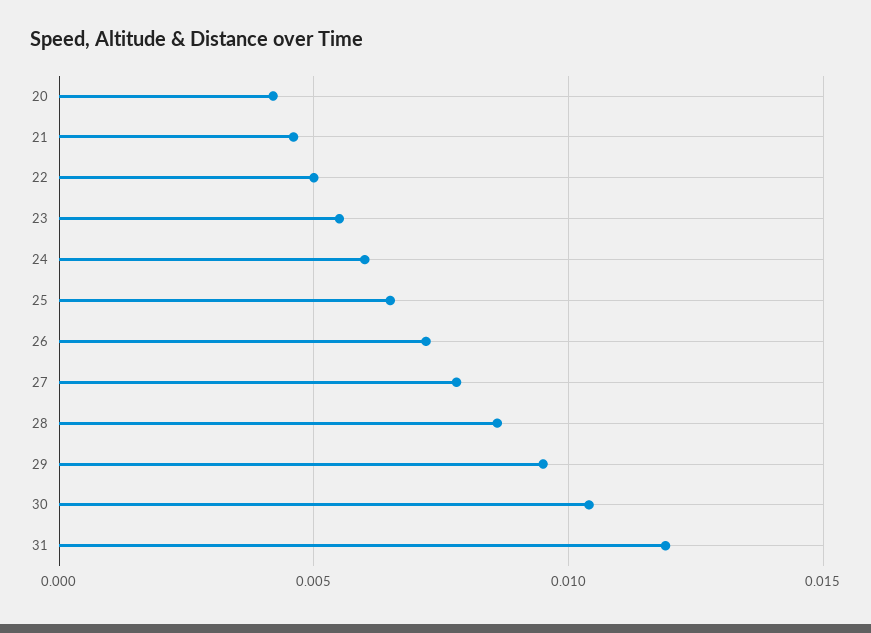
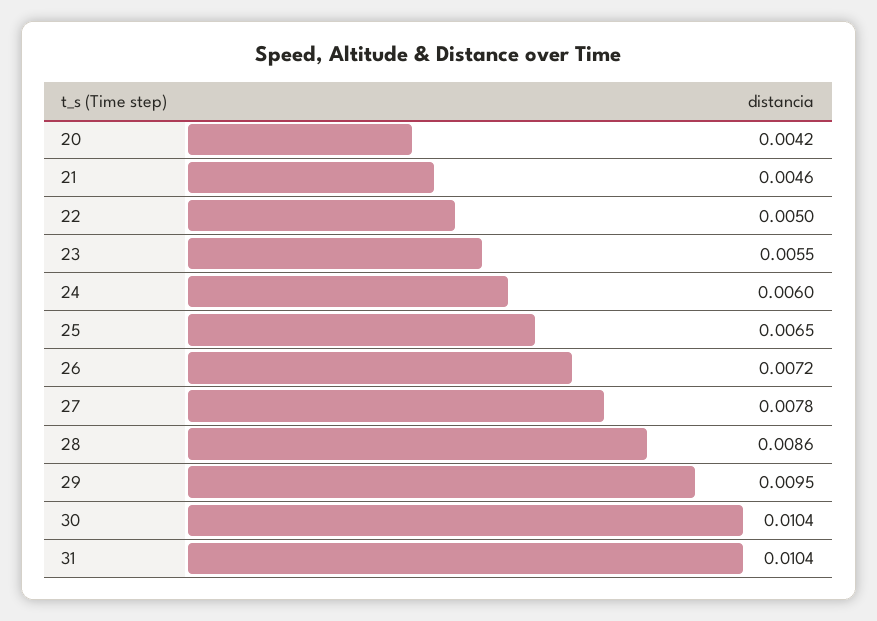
31: 0.012 -> 0.0104

